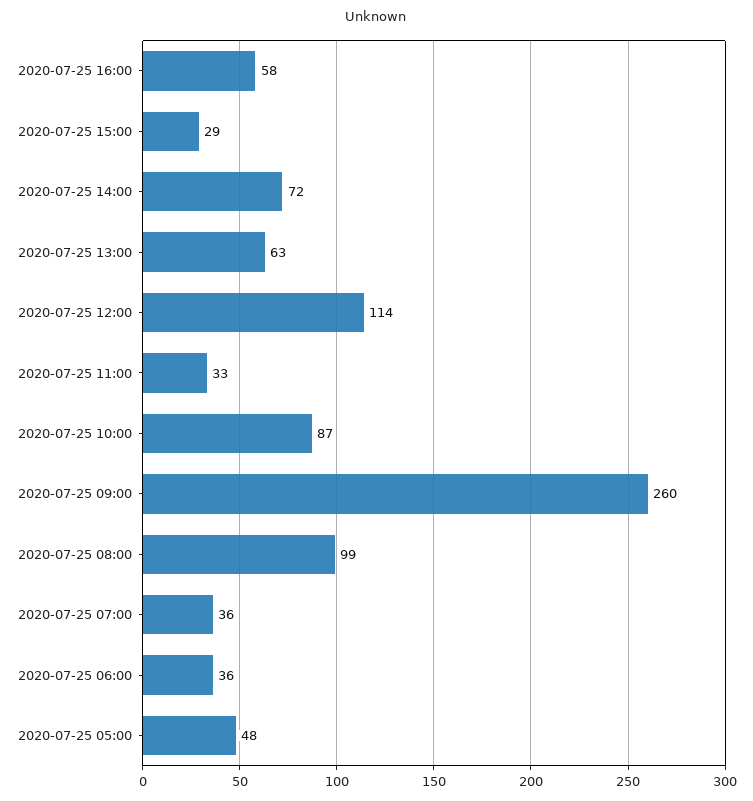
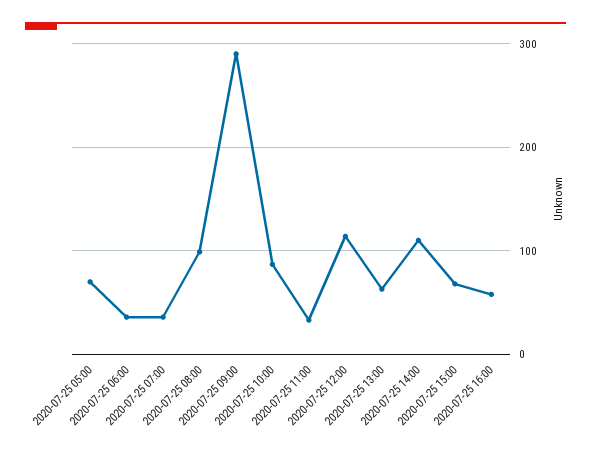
2020-07-25 15:00: 29 -> 70
2020-07-25 14:00: 72 -> 110
2020-07-25 09:00: 260 -> 290
2020-07-25 05:00: 48 -> 70

